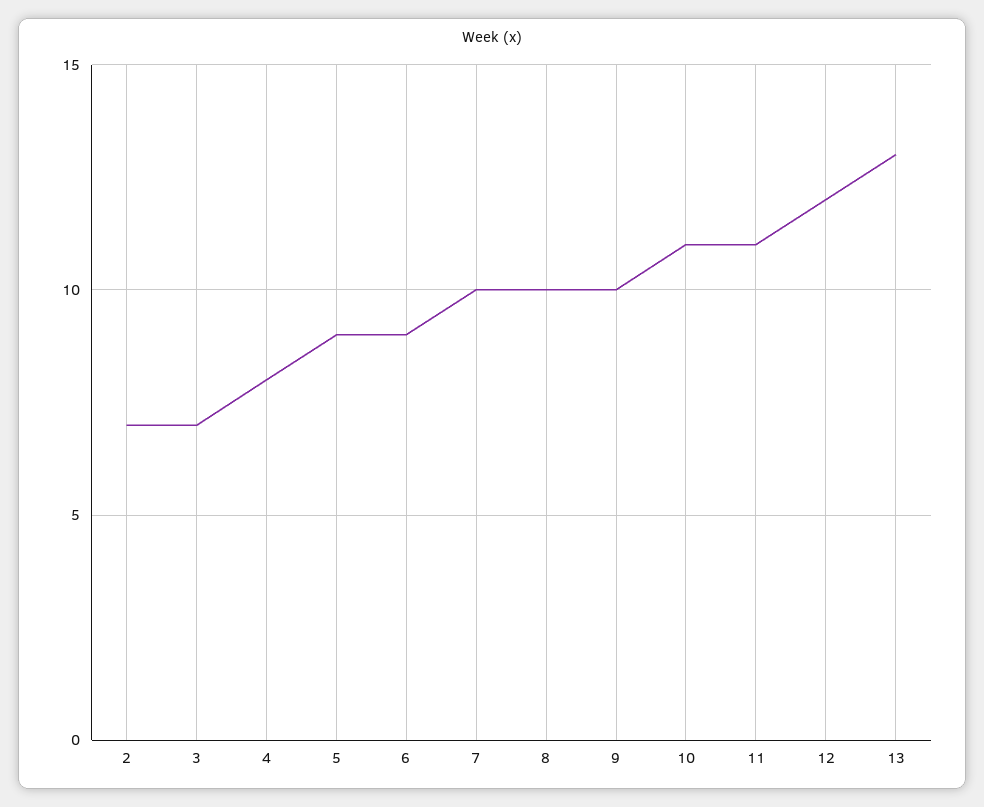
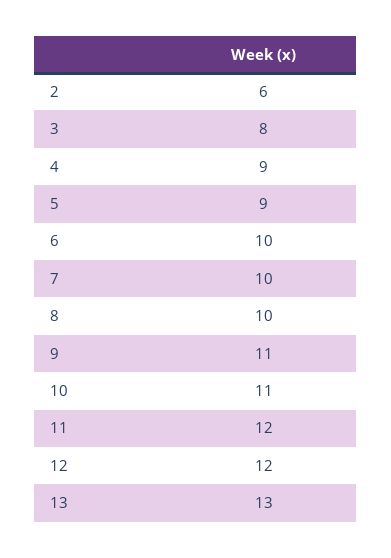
2: 7 -> 6
3: 7 -> 8
4: 8 -> 9
6: 9 -> 10
9: 10 -> 11
11: 11 -> 12

